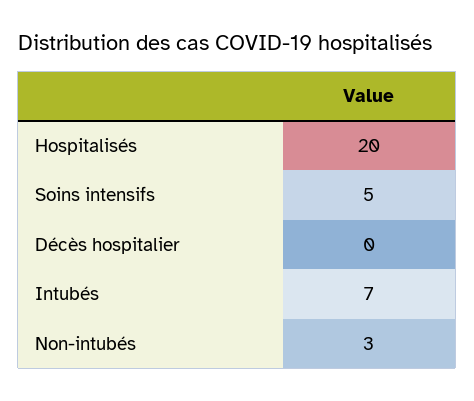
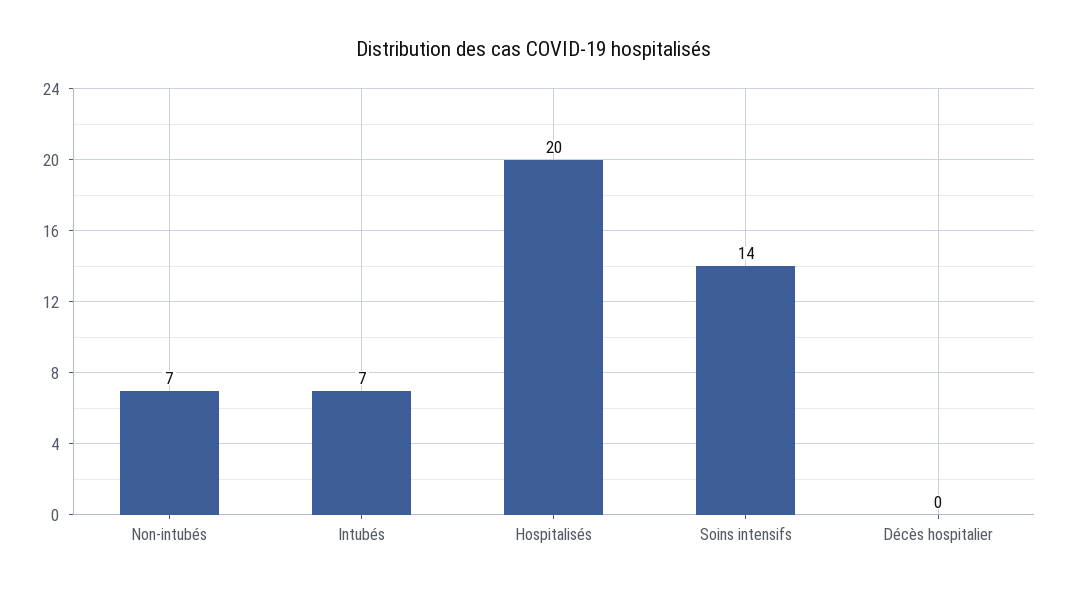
Soins intensifs: 5 -> 14
Non-intubés: 3 -> 7

